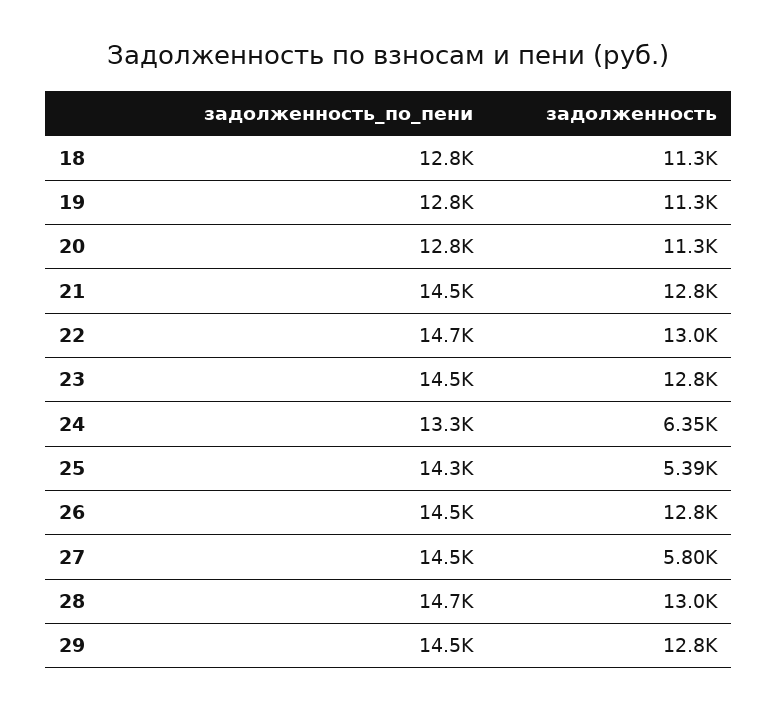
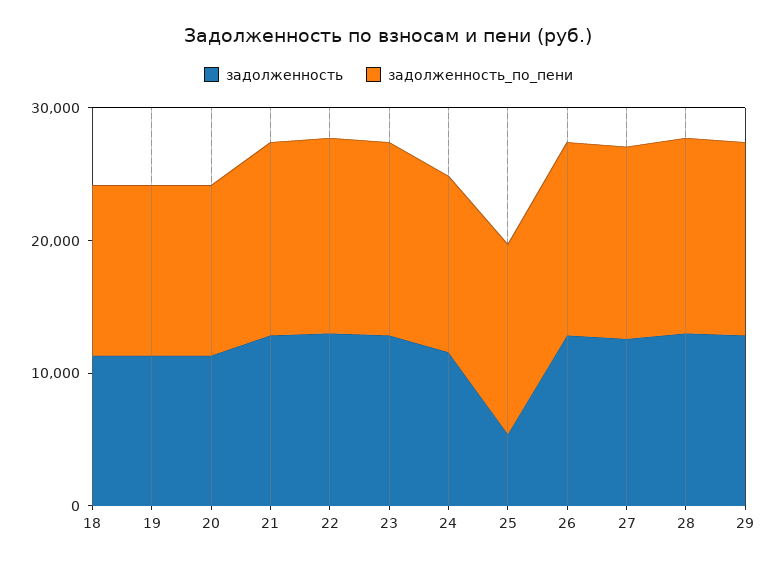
задолженность, 24: 6350 -> 12000
задолженность, 27: 5800 -> 12000

